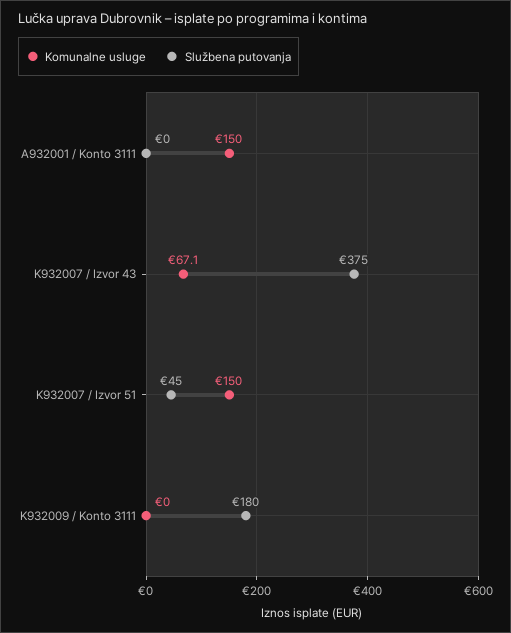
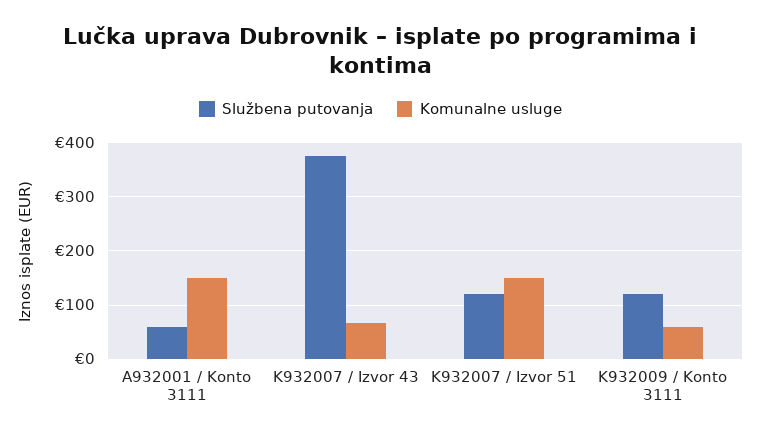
Službena putovanja, A932001 / Konto 3111: 0 -> 60
Službena putovanja, K932007 / Izvor 51: 45 -> 120
Komunalne usluge, K932009 / Konto 3111: 0 -> 60
Službena putovanja, K932009 / Konto 3111: 180 -> 120

